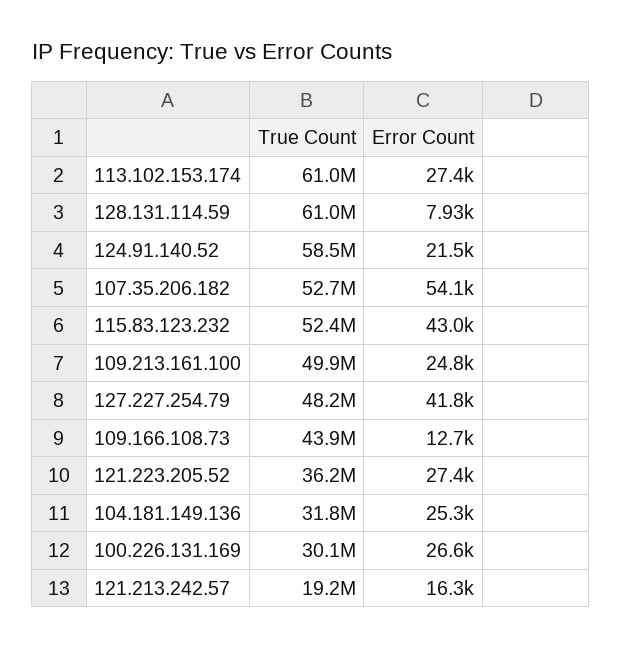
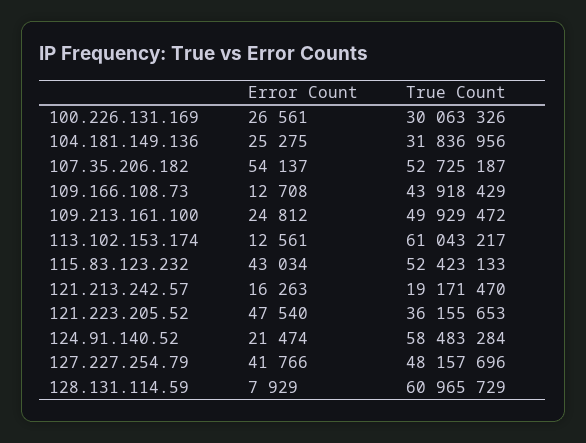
Error Count, 113.102.153.174: 27400 -> 12561
Error Count, 121.223.205.52: 27400 -> 47540

